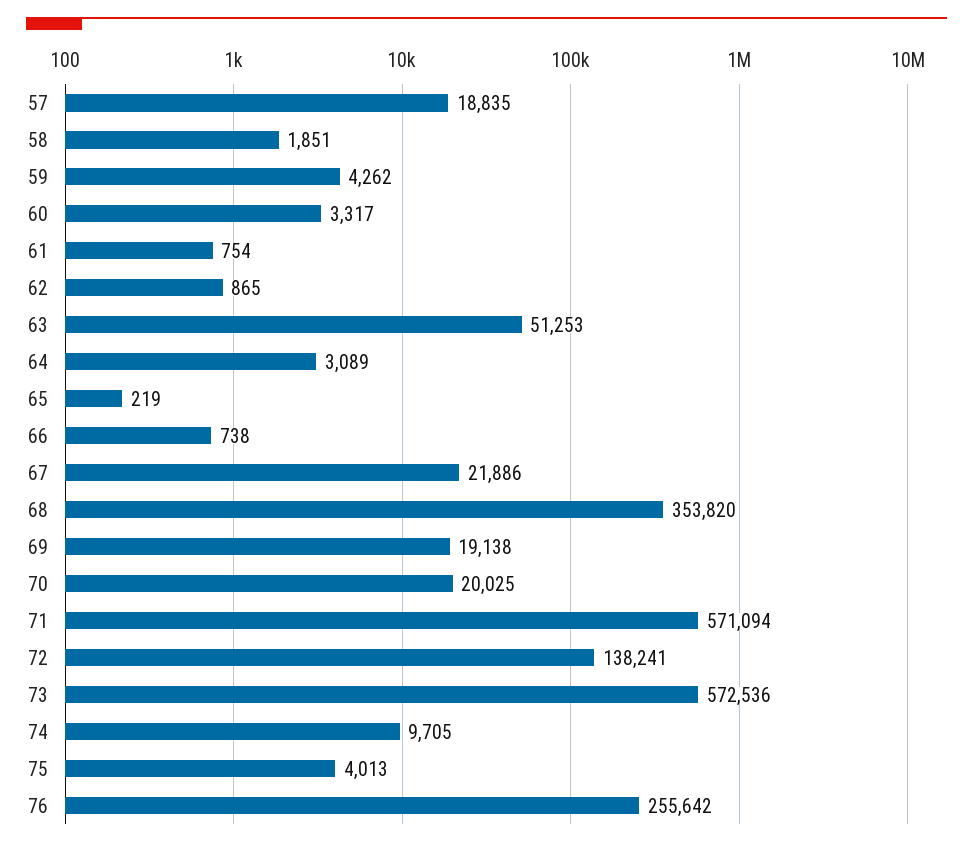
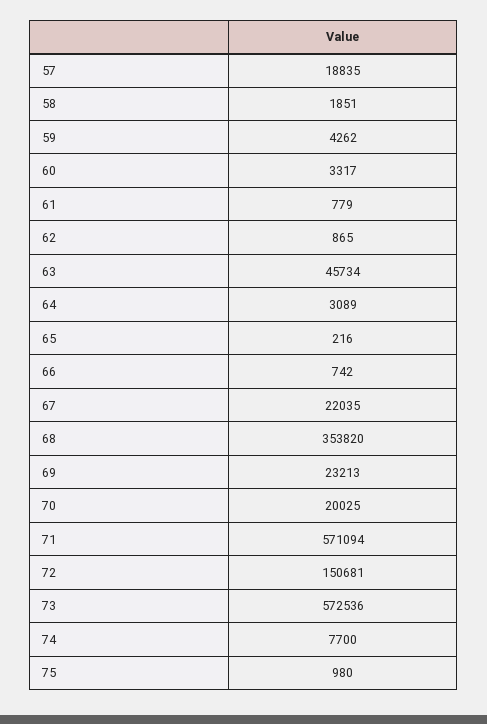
61: 754 -> 779
63: 51253 -> 45734
65: 219 -> 216
66: 738 -> 742
67: 21886 -> 22035
69: 19138 -> 23213
72: 138241 -> 150681
74: 9705 -> 7700
75: 4013 -> 980
76: 255642 -> none

